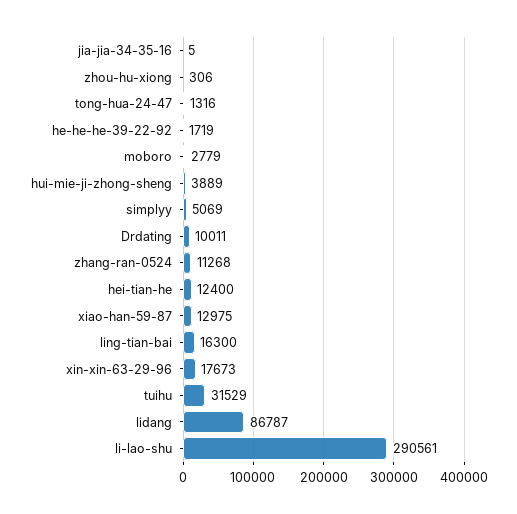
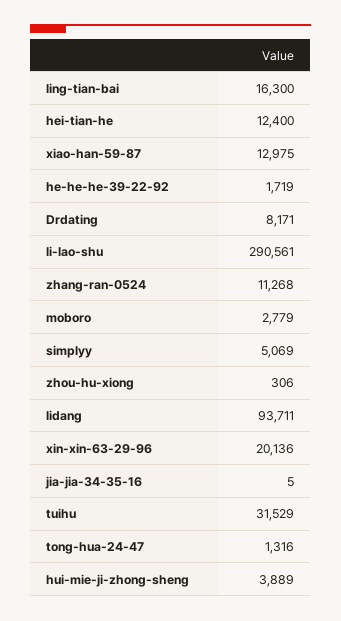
Drdating: 10011 -> 8171
xin-xin-63-29-96: 17673 -> 20136
lidang: 86787 -> 93711

